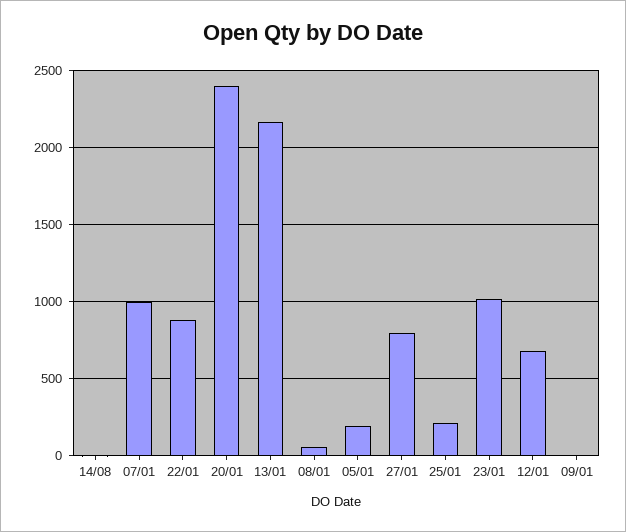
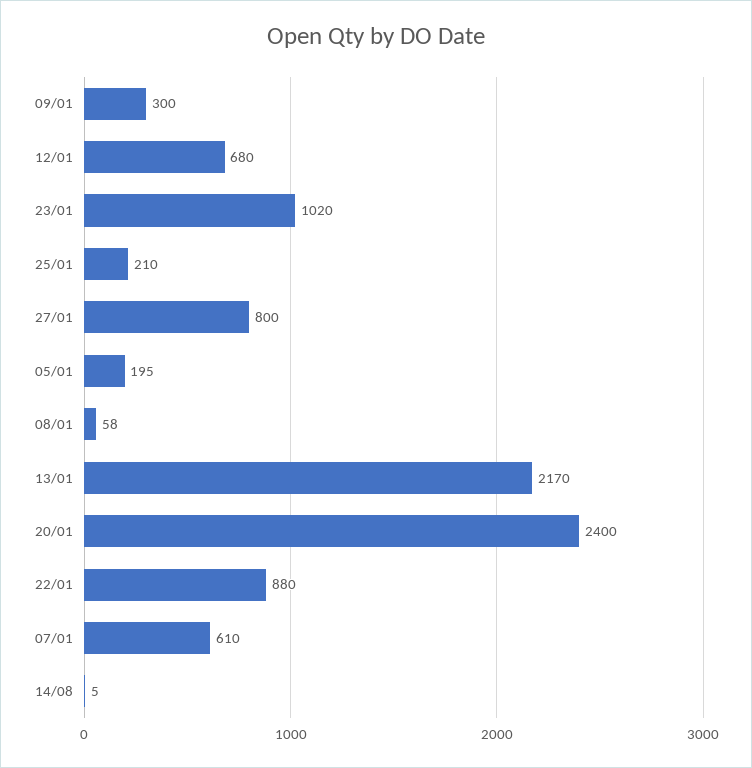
07/01: 1000 -> 610
09/01: 0 -> 300

